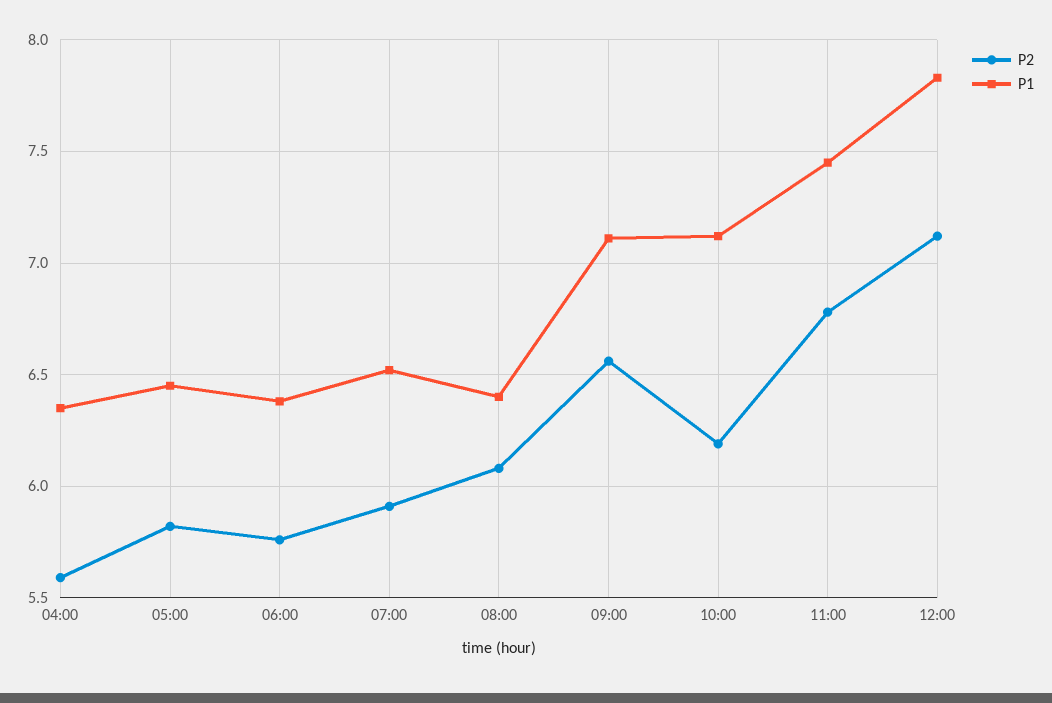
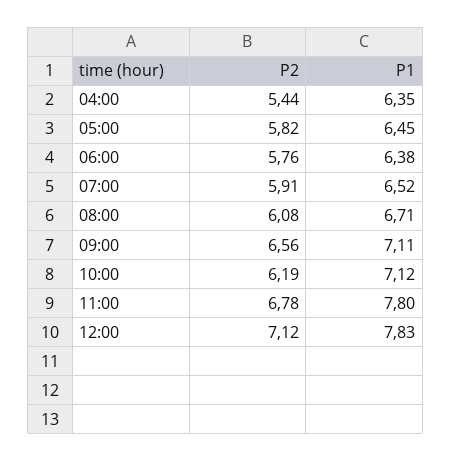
P2, 04:00: 5.6 -> 5.44
P1, 08:00: 6.4 -> 6.71
P1, 11:00: 7.45 -> 7.8

